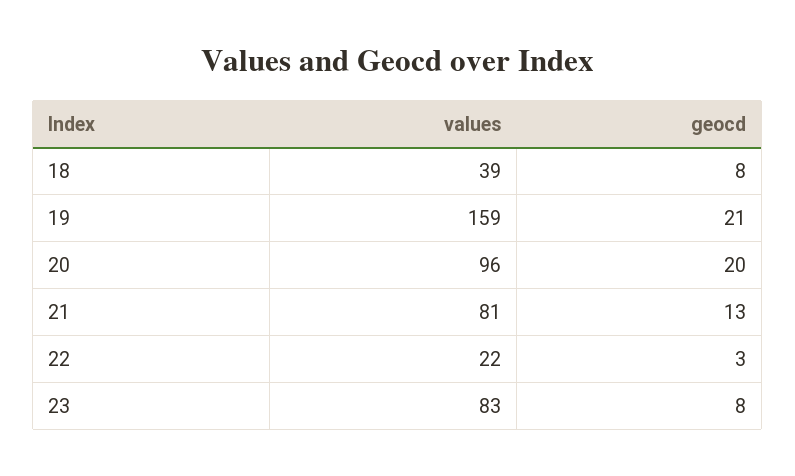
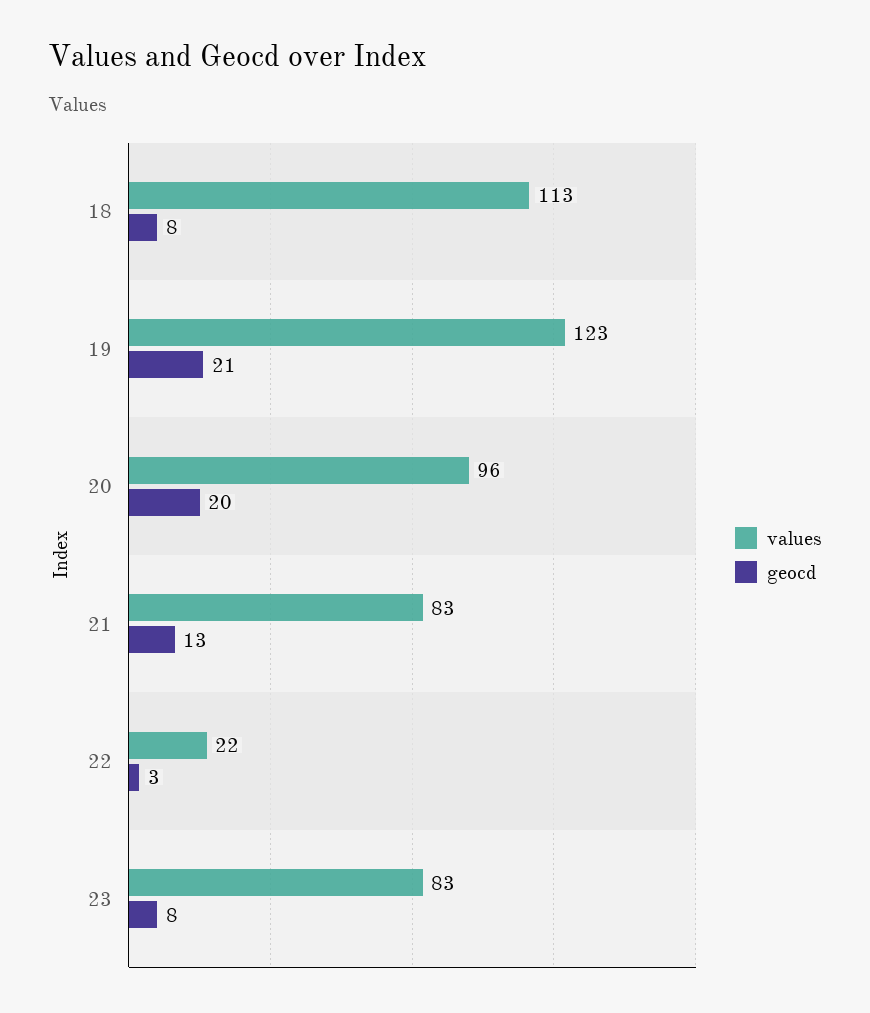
values, 18: 39 -> 113
values, 19: 159 -> 123
values, 21: 81 -> 83

